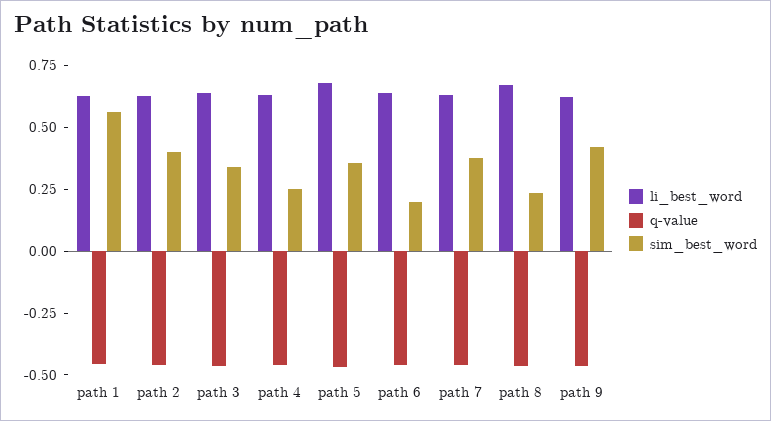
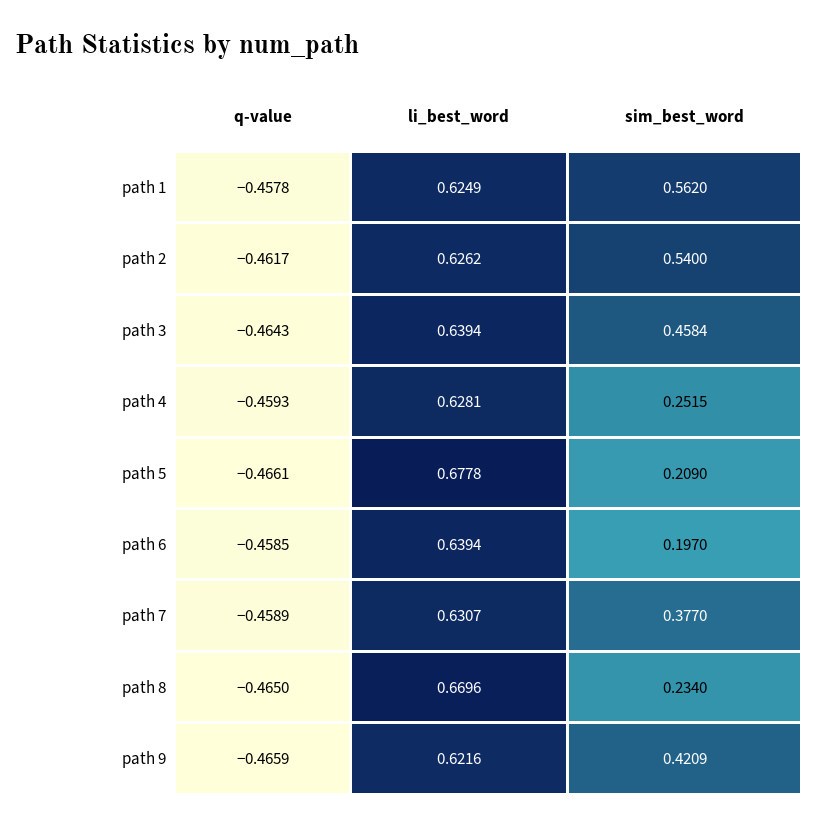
sim_best_word, path 2: 0.4 -> 0.54
sim_best_word, path 3: 0.35 -> 0.4584
sim_best_word, path 5: 0.35 -> 0.209

